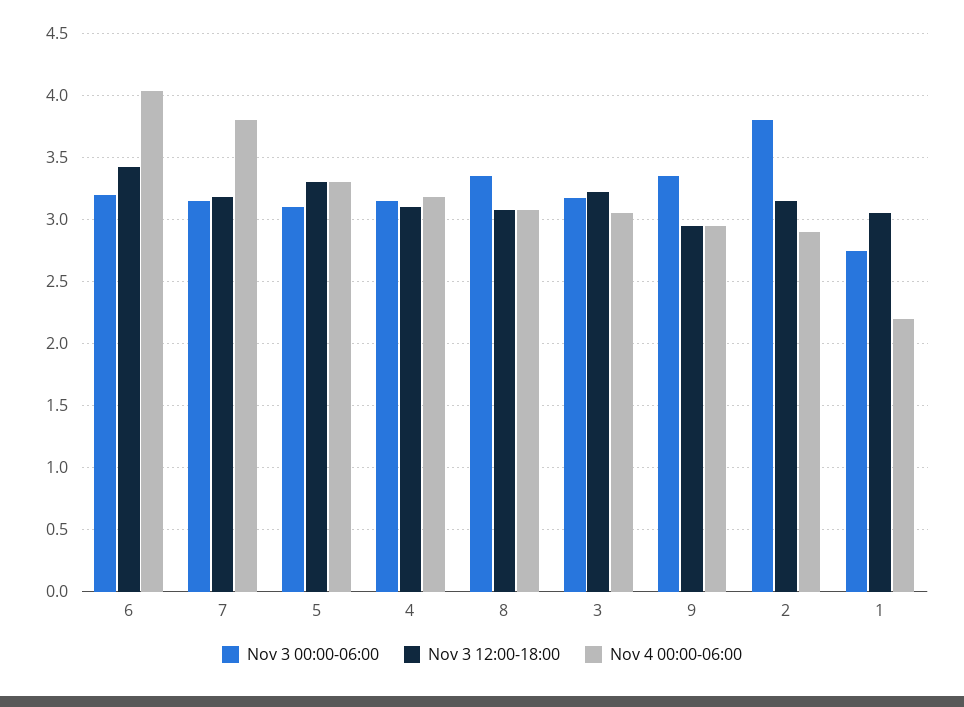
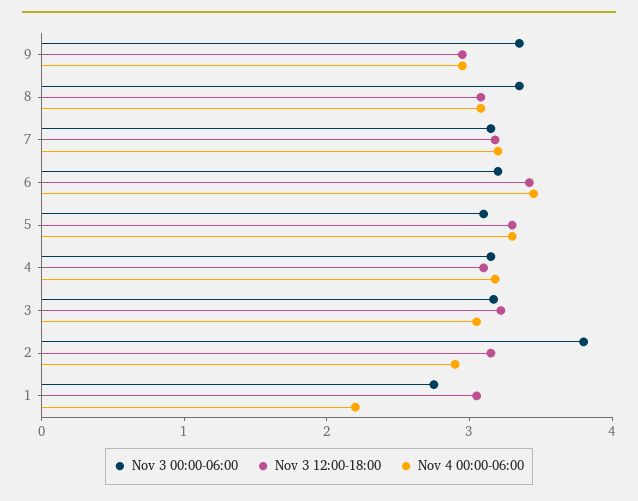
Nov 4 00:00-06:00, 6: 4.05 -> 3.4
Nov 4 00:00-06:00, 7: 3.8 -> 3.2

